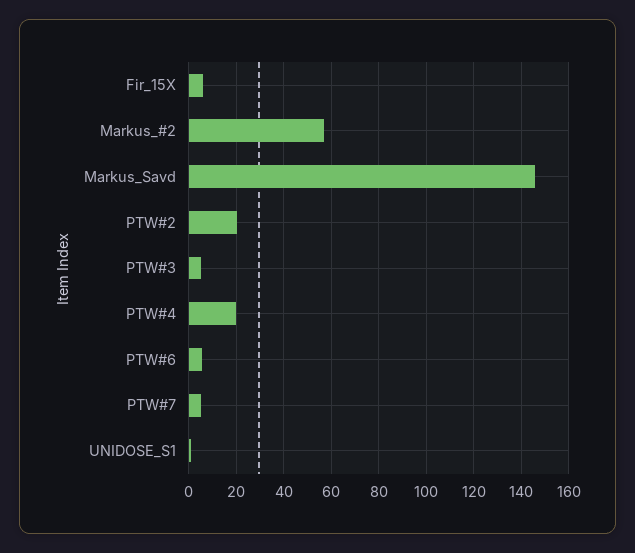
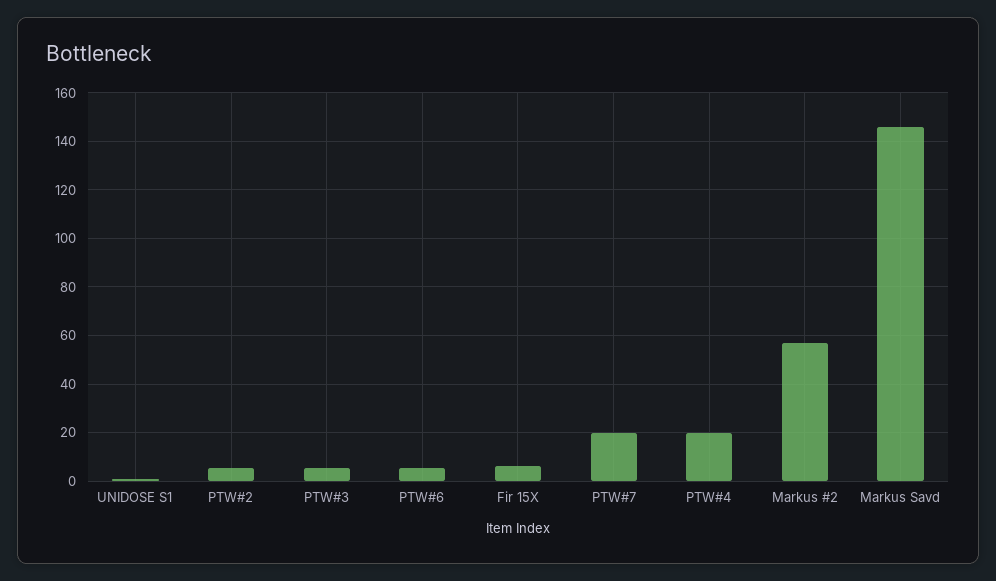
PTW#2: 20 -> 5
PTW#7: 5 -> 20

